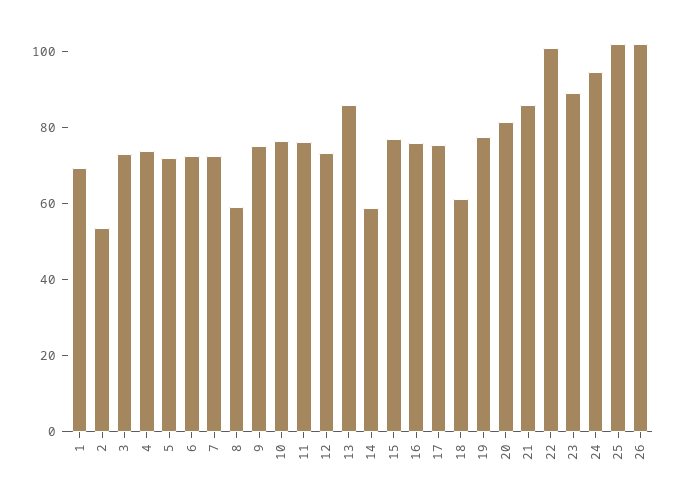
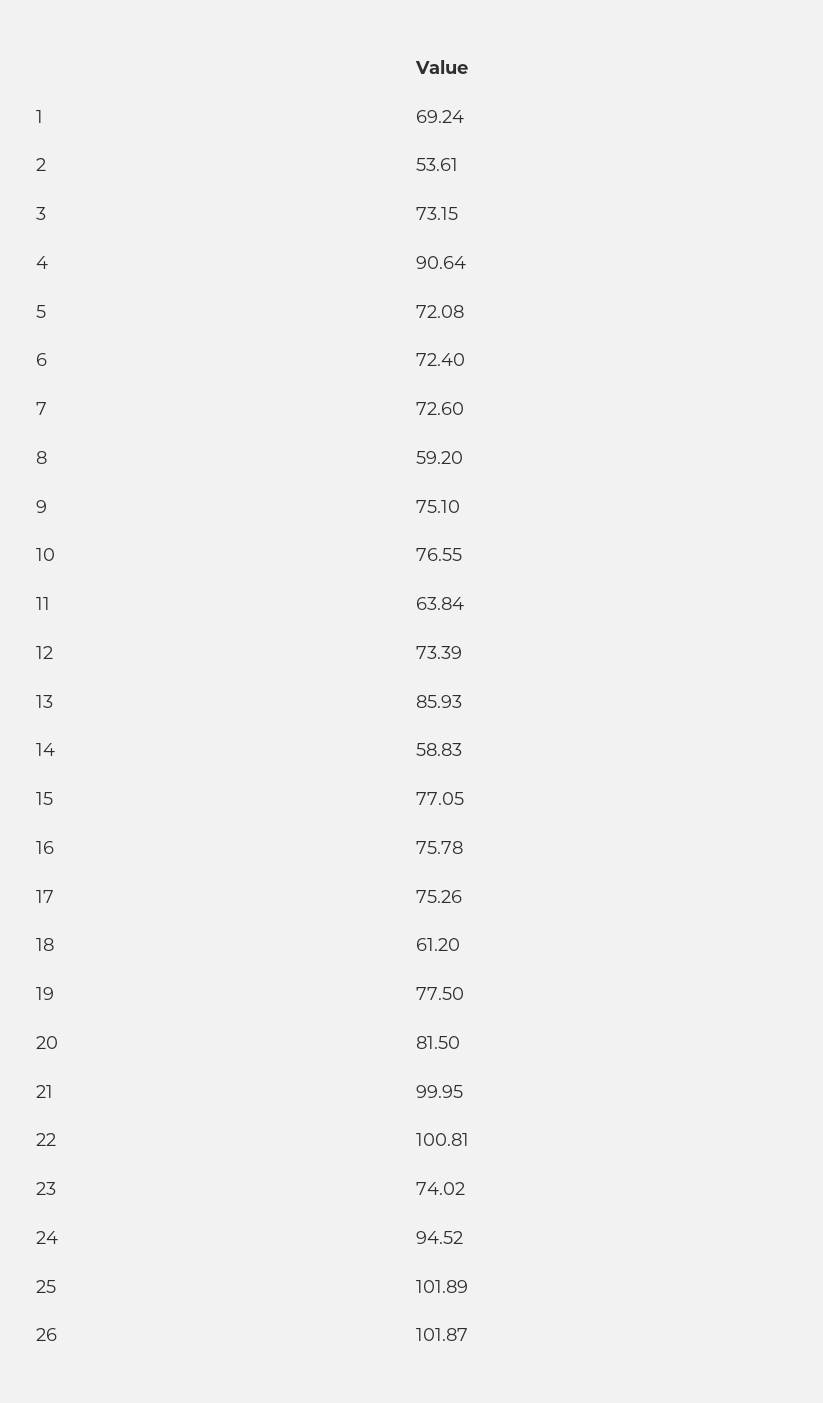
4: 75 -> 90.64
11: 75 -> 63.84
21: 85 -> 99.95
23: 90 -> 74.02

